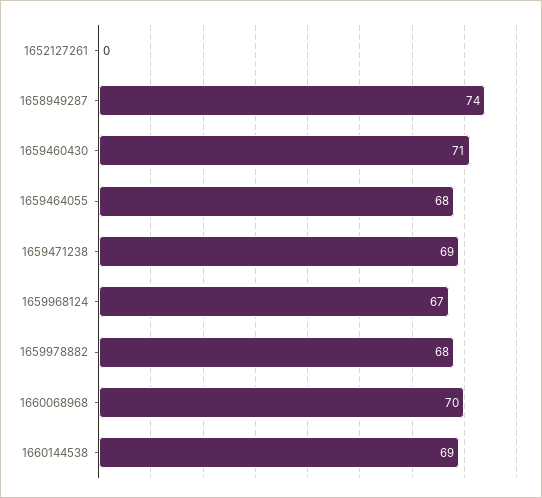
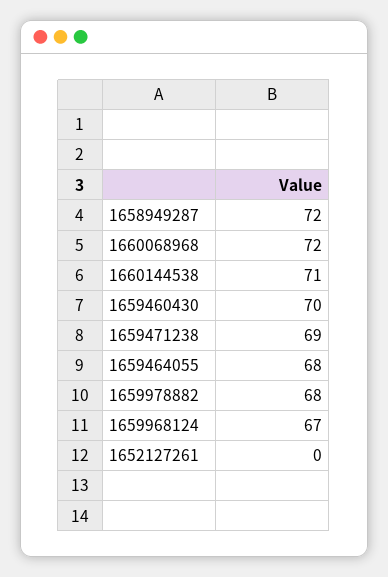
1658949287: 74 -> 72
1659460430: 71 -> 70
1660068968: 70 -> 72
1660144538: 69 -> 71

